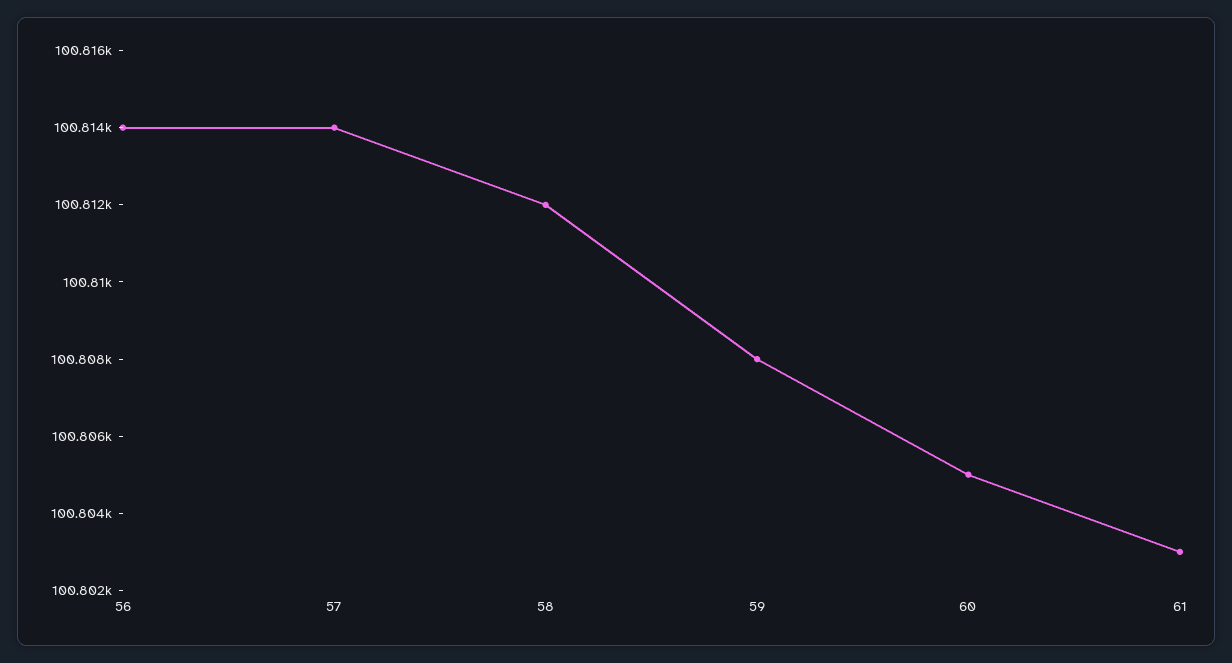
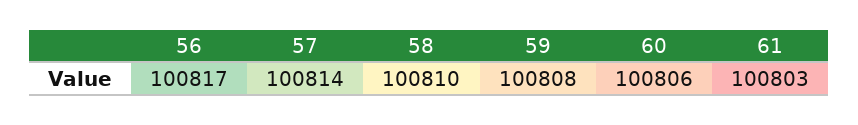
56: 100814 -> 100817
58: 100812 -> 100810
60: 100805 -> 100806

